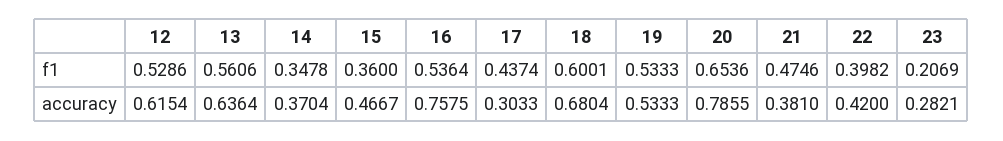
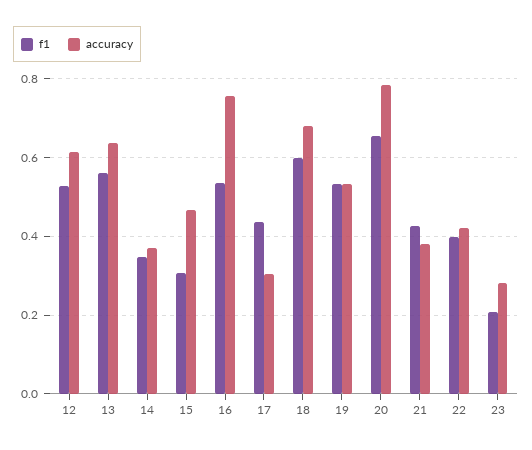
f1, 15: 0.36 -> 0.3
f1, 21: 0.4746 -> 0.42

